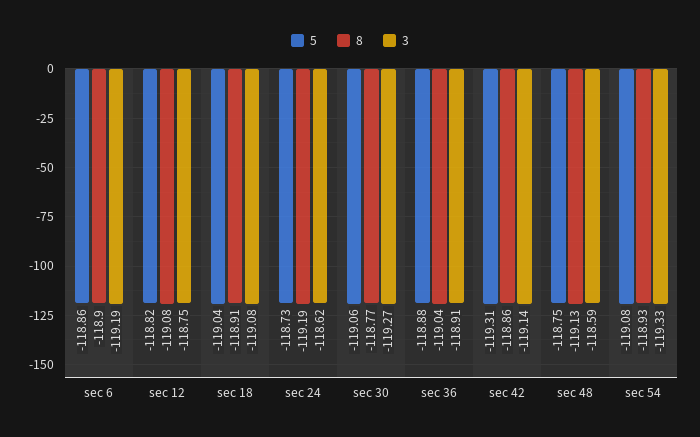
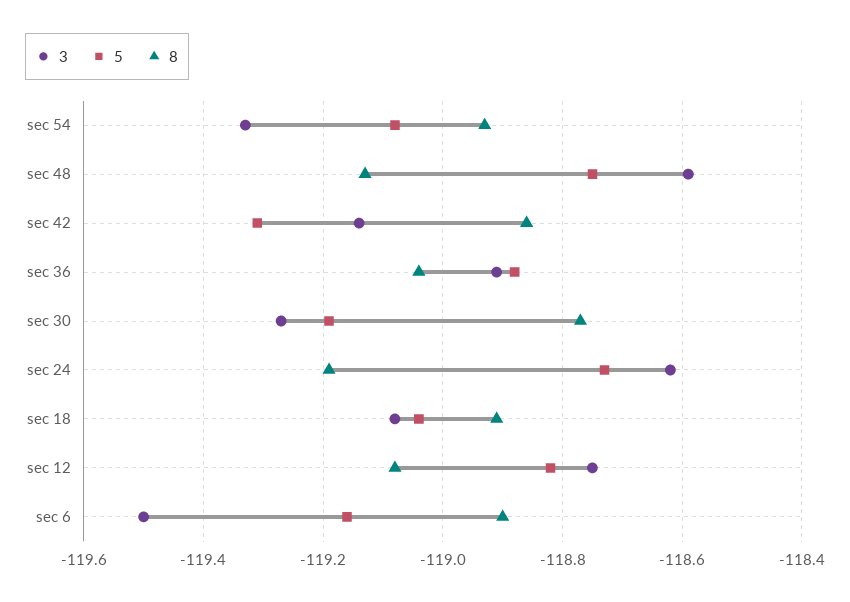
5, sec 6: -118.86 -> -119.15
3, sec 6: -119.19 -> -119.5
5, sec 30: -119.06 -> -119.2

